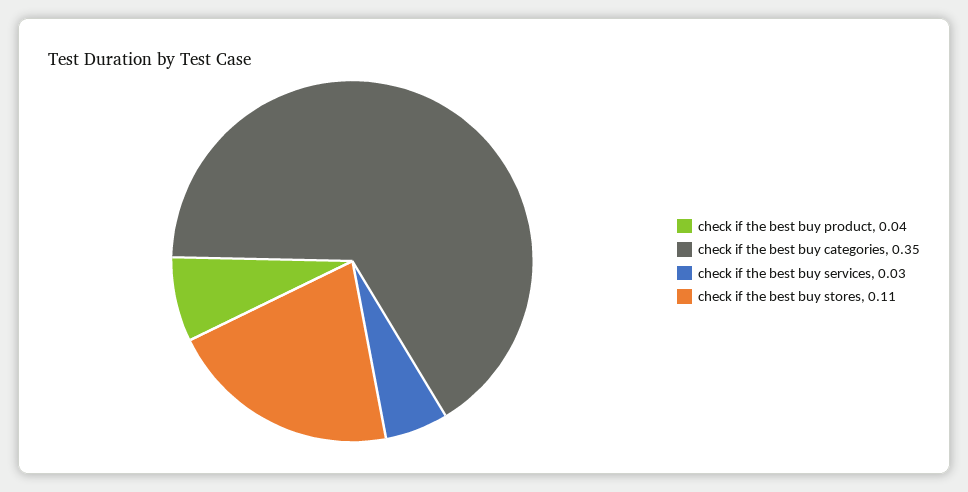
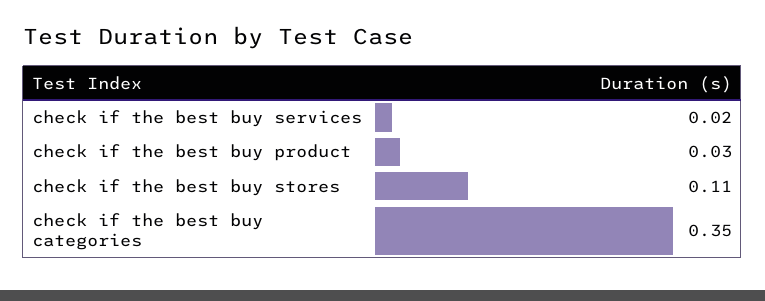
check if the best buy product: 0.04 -> 0.03
check if the best buy services: 0.03 -> 0.02

